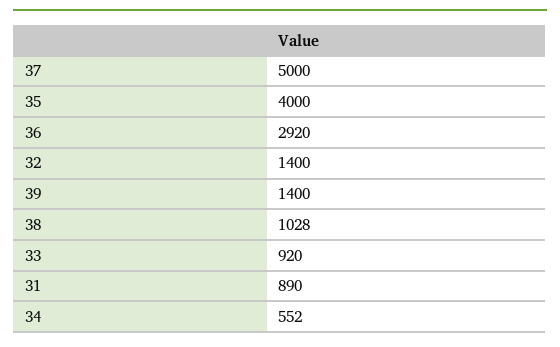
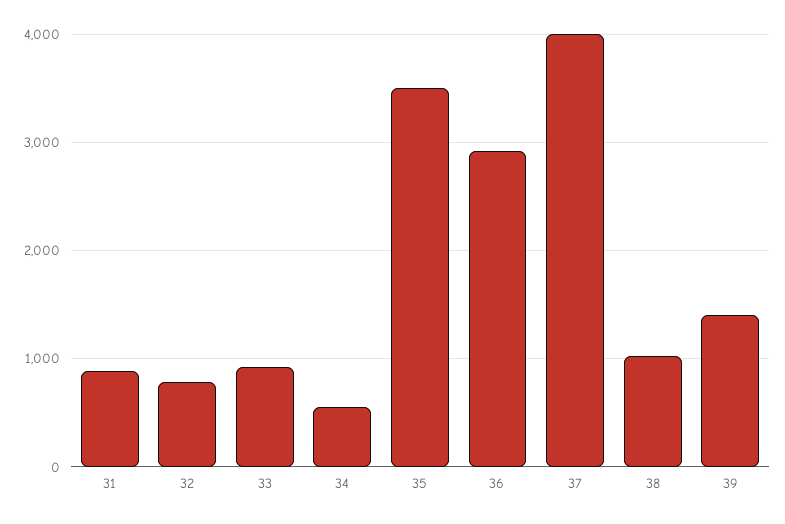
37: 5000 -> 4000
35: 4000 -> 3500
32: 1400 -> 800

